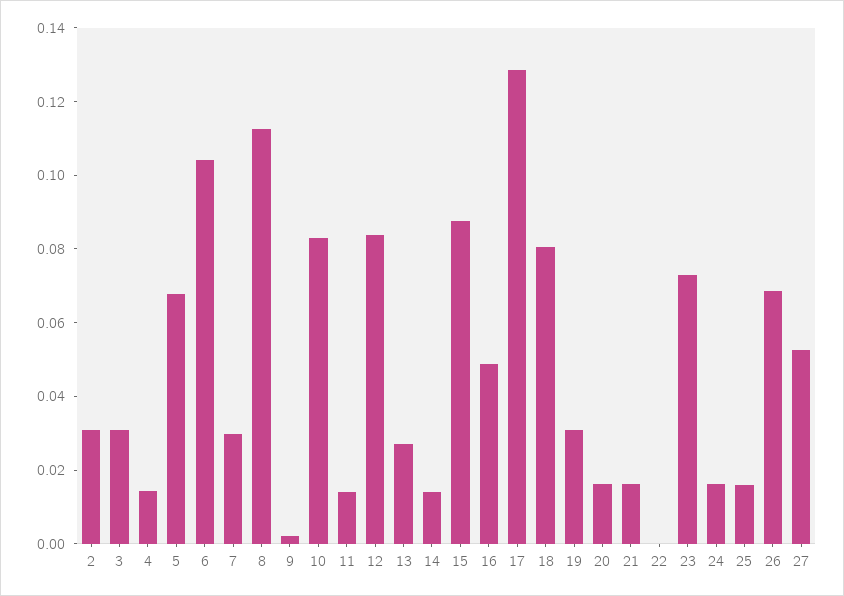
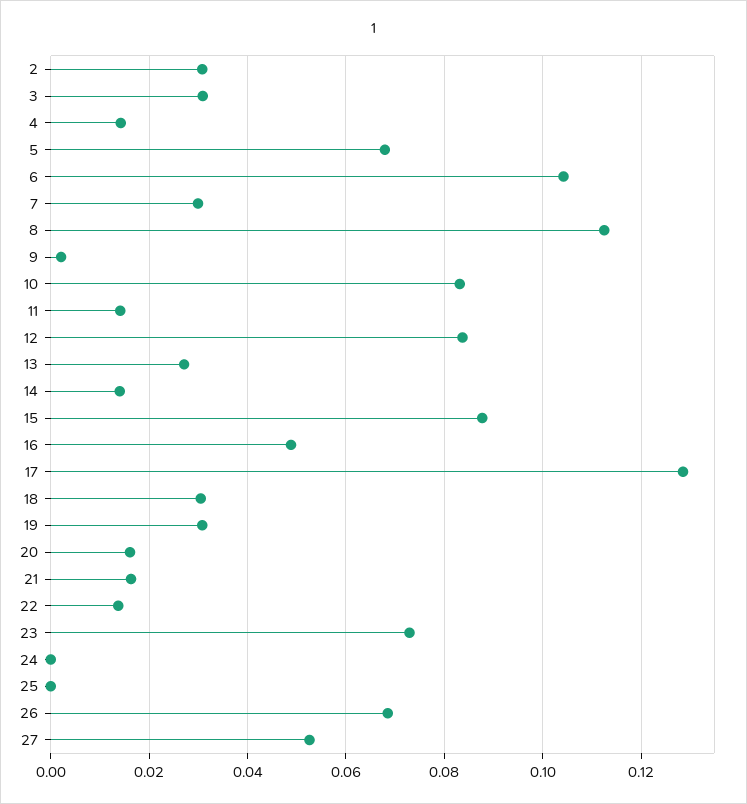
18: 0.08 -> 0.03
22: 0 -> 0.014
24: 0.015 -> 0
25: 0.015 -> 0

